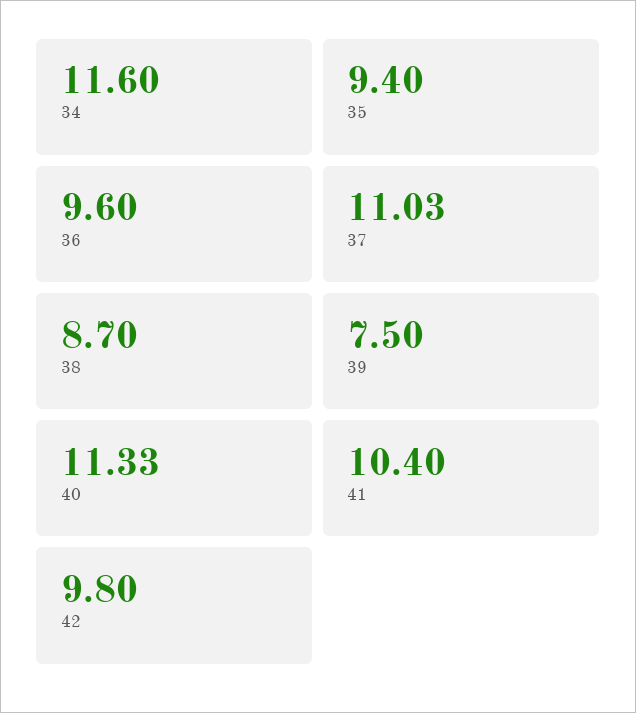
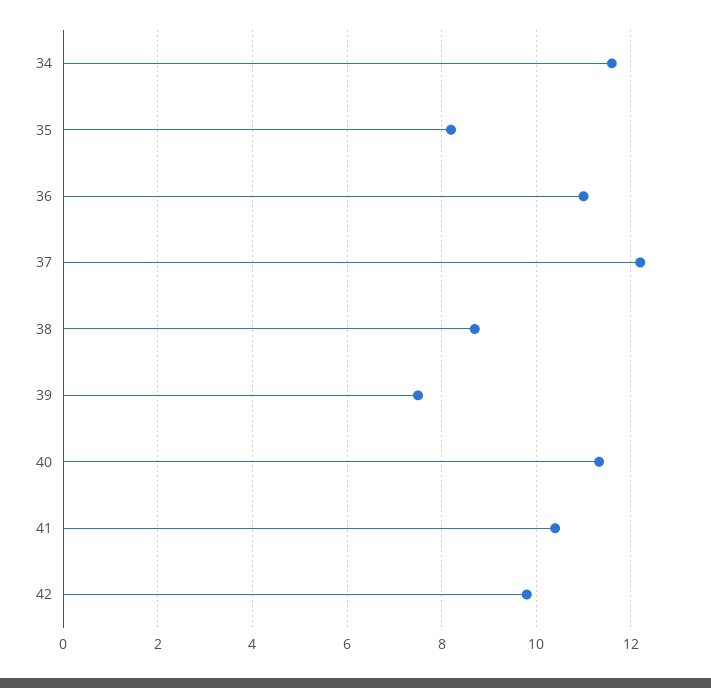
35: 9.4 -> 8.2
36: 9.6 -> 11
37: 11.03 -> 12.2

